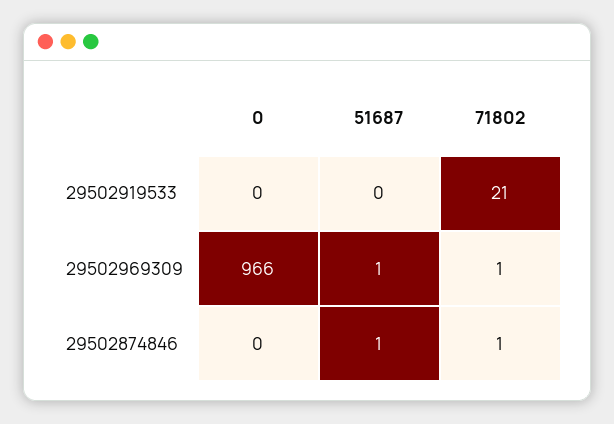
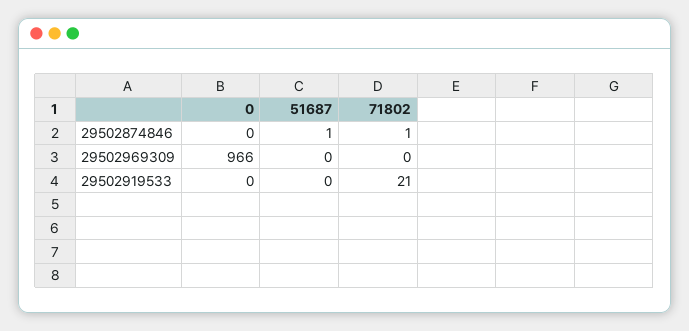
51687, 29502969309: 1 -> 0
71802, 29502969309: 1 -> 0

